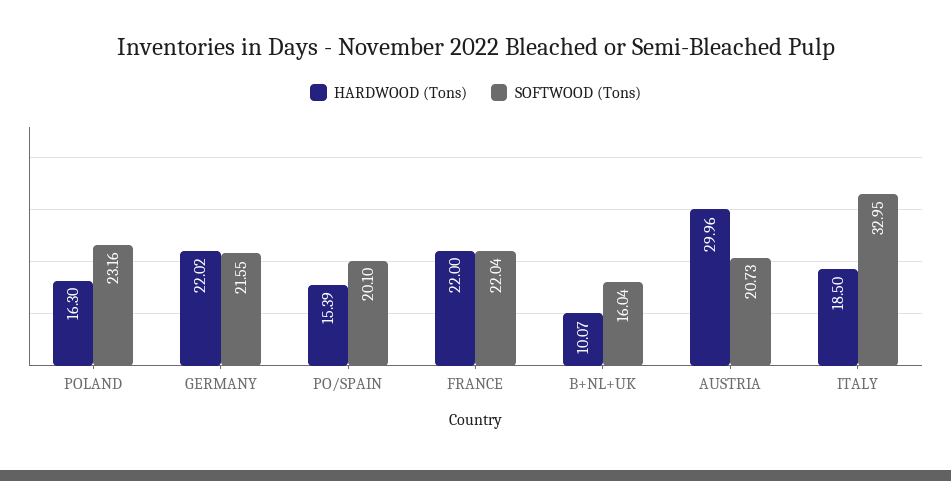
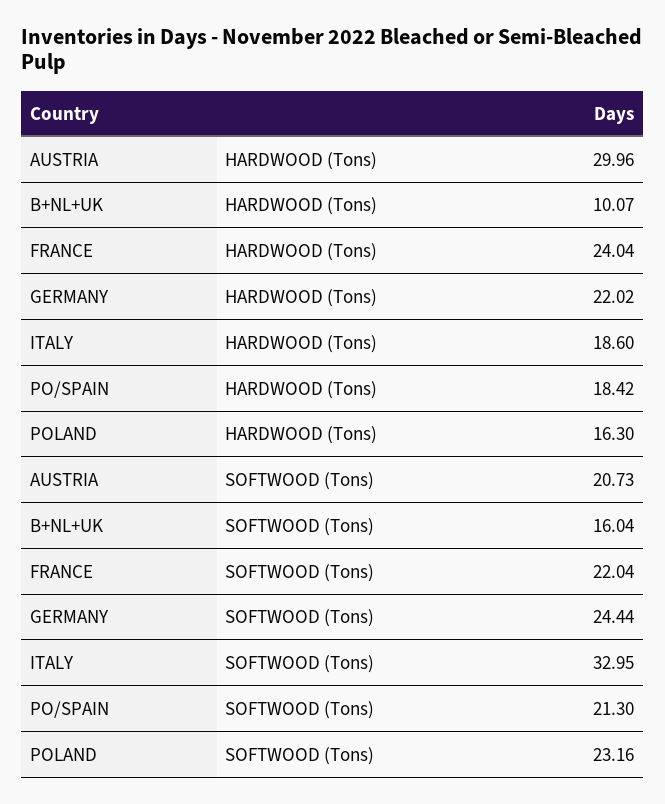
SOFTWOOD (Tons), GERMANY: 21.55 -> 24.44
HARDWOOD (Tons), PO/SPAIN: 15.39 -> 18.42
SOFTWOOD (Tons), PO/SPAIN: 20.1 -> 21.3
HARDWOOD (Tons), FRANCE: 22 -> 24.04
HARDWOOD (Tons), ITALY: 18.5 -> 18.6

